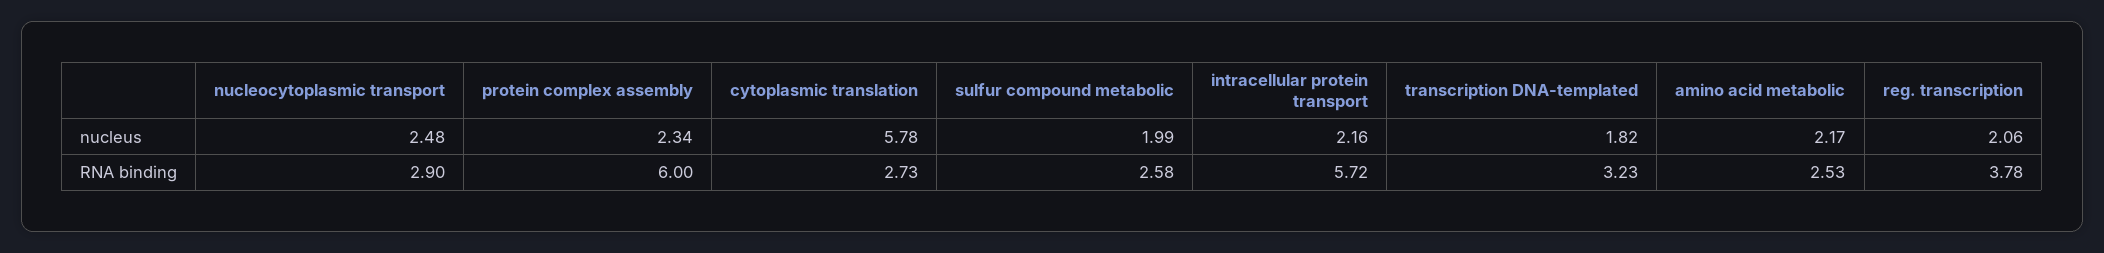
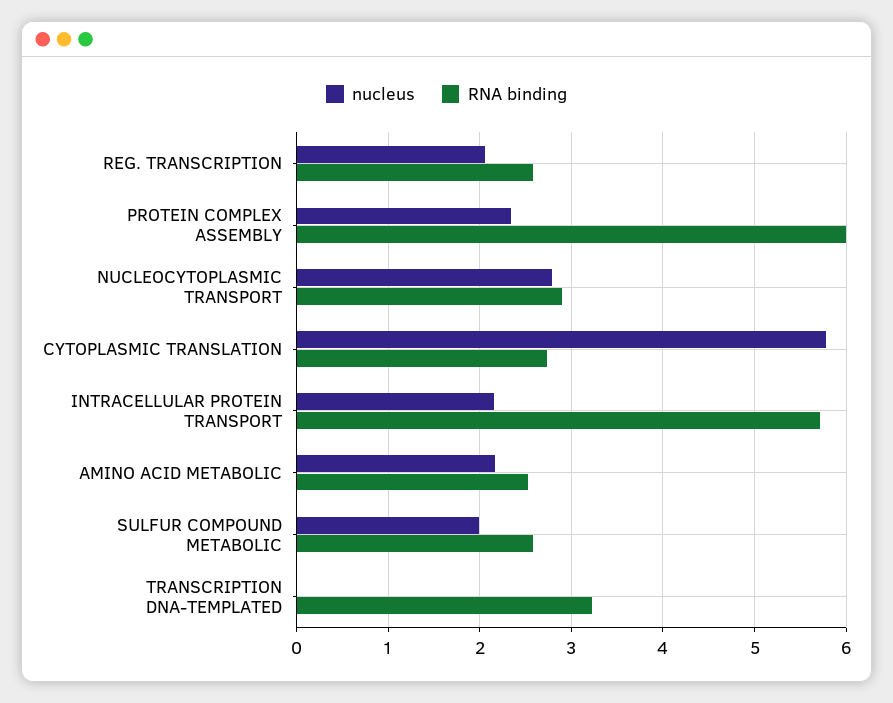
nucleus, nucleocytoplasmic transport: 2.48 -> 2.8
nucleus, transcription DNA-templated: 1.82 -> 0
RNA binding, reg. transcription: 3.78 -> 2.6

